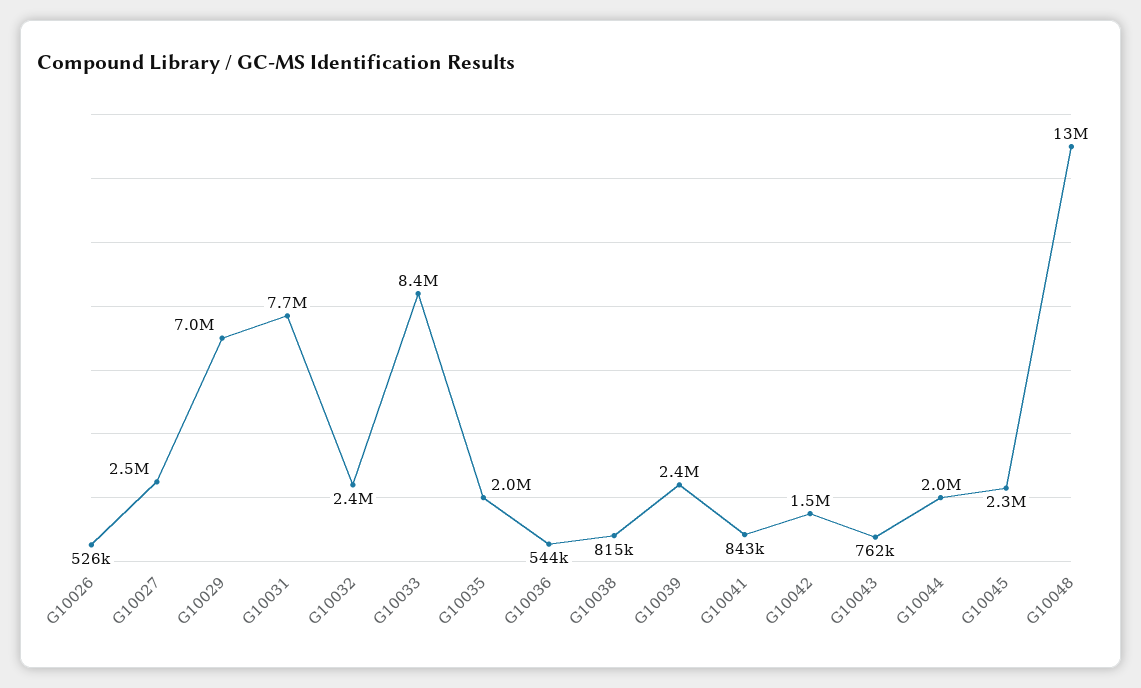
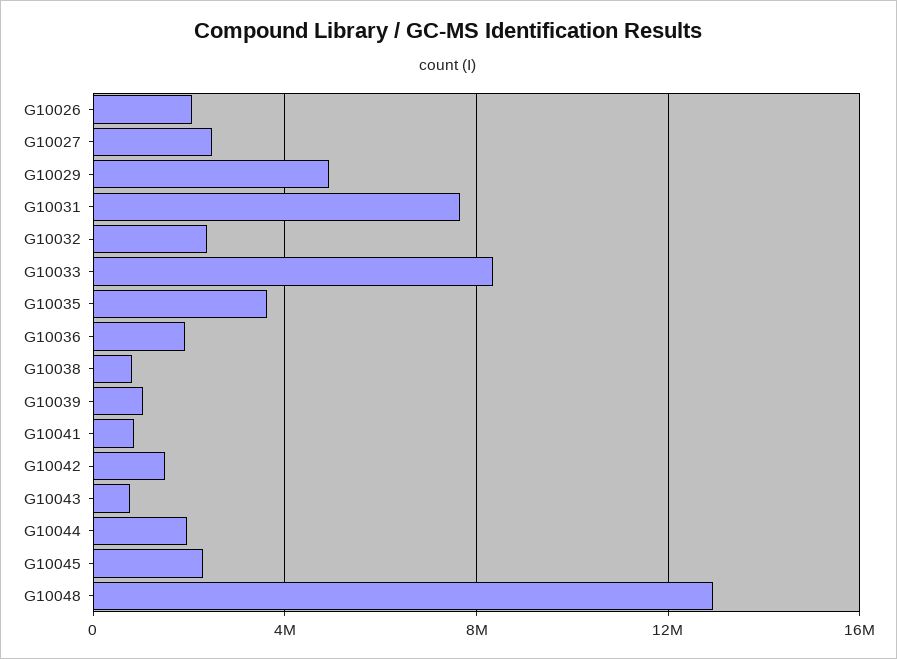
G10026: 526000 -> 2000000
G10029: 7000000 -> 5000000
G10035: 2000000 -> 3500000
G10036: 544000 -> 2000000
G10039: 2400000 -> 1000000

